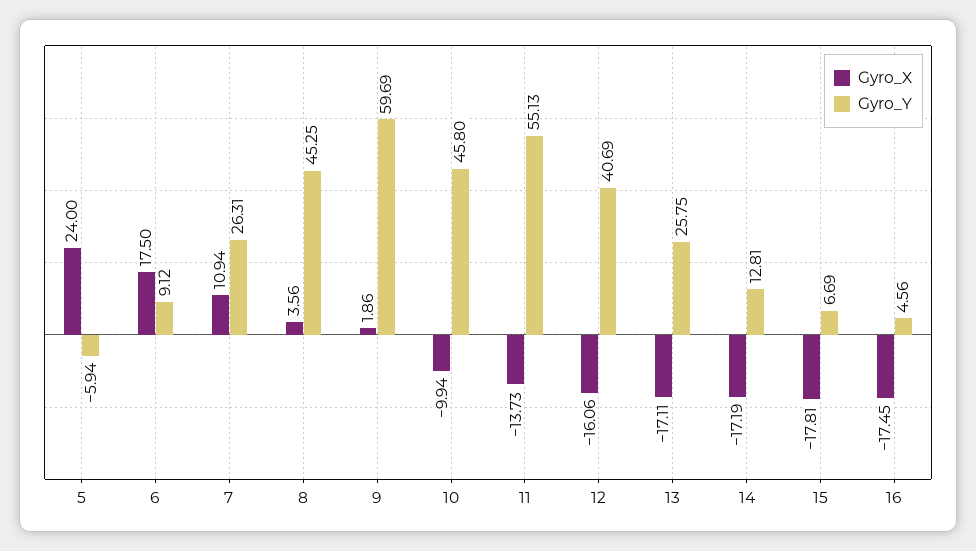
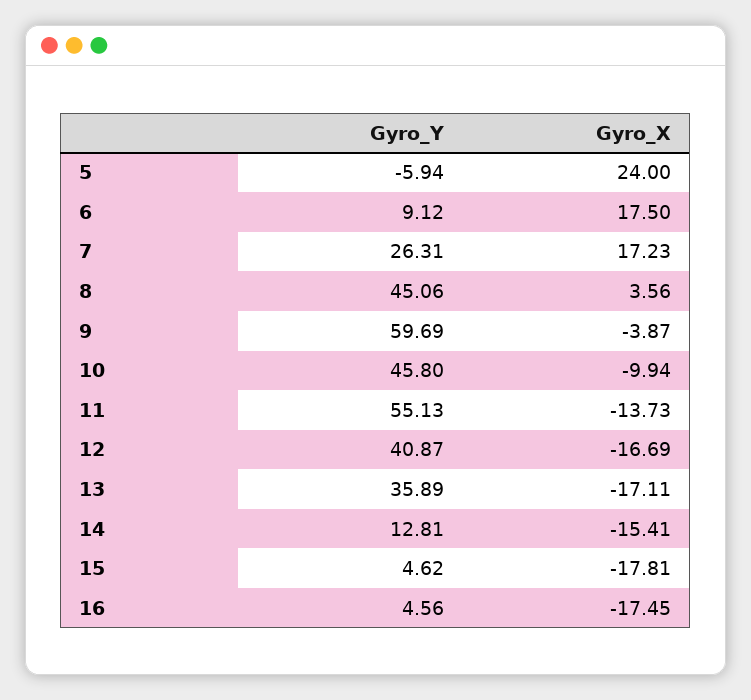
Gyro_X, 7: 10.94 -> 17.23
Gyro_Y, 8: 45.25 -> 45.06
Gyro_X, 9: 1.86 -> -3.87
Gyro_X, 12: -16.06 -> -16.69
Gyro_Y, 12: 40.69 -> 40.87
Gyro_Y, 13: 25.75 -> 35.89
Gyro_X, 14: -17.19 -> -15.41
Gyro_Y, 15: 6.69 -> 4.62

